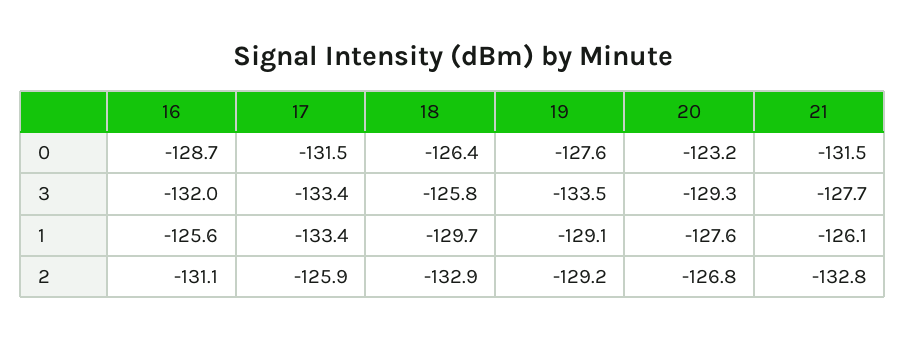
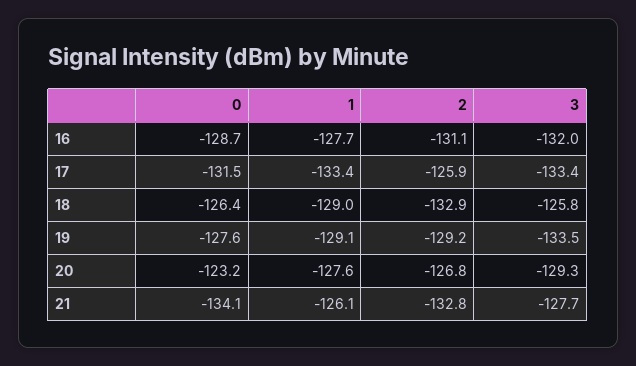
21, 0: -131.5 -> -134.1
16, 1: -125.6 -> -127.7
18, 1: -129.7 -> -129

